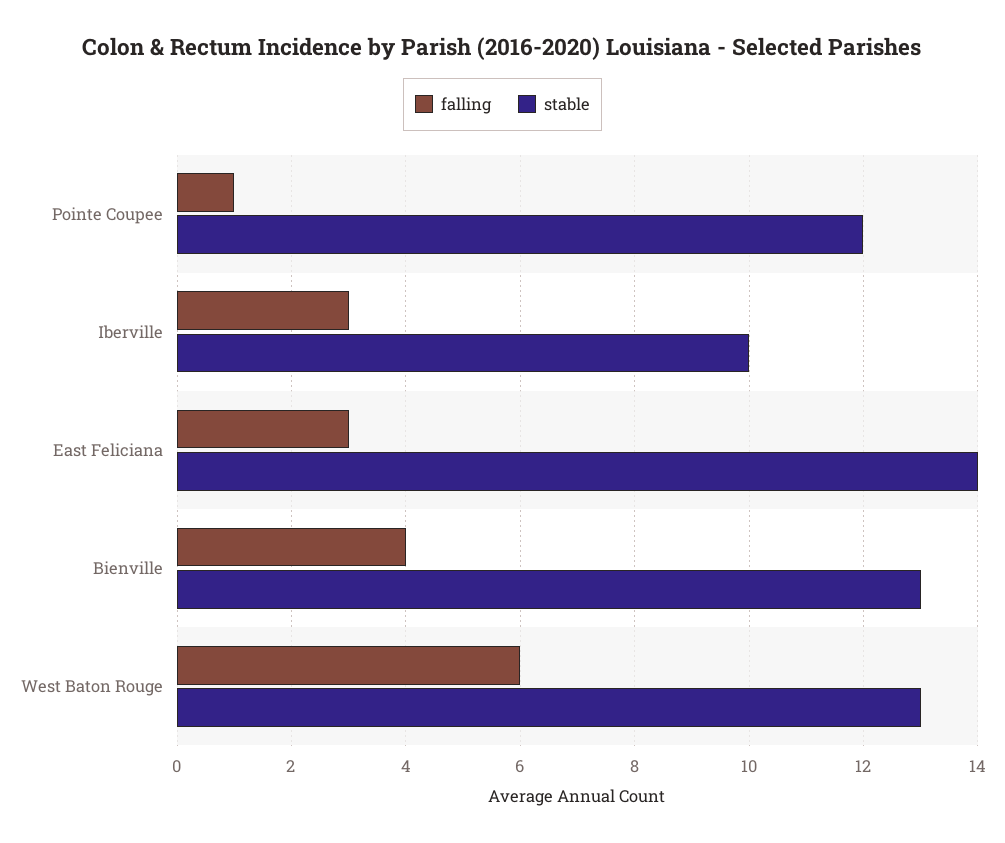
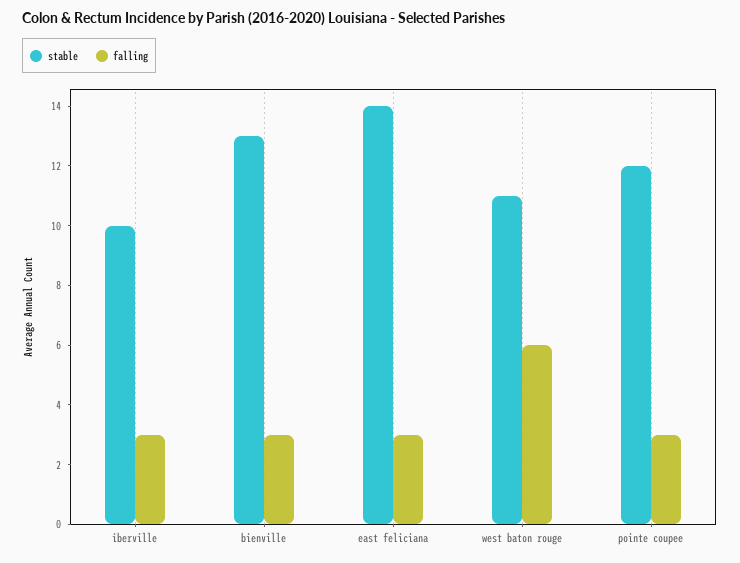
falling, Pointe Coupee: 1 -> 3
falling, Bienville: 4 -> 3
stable, West Baton Rouge: 13 -> 11

